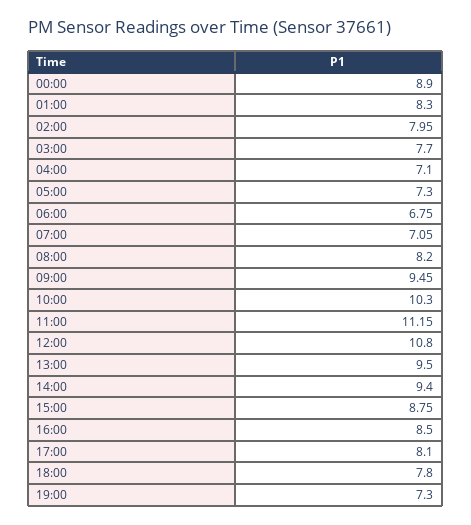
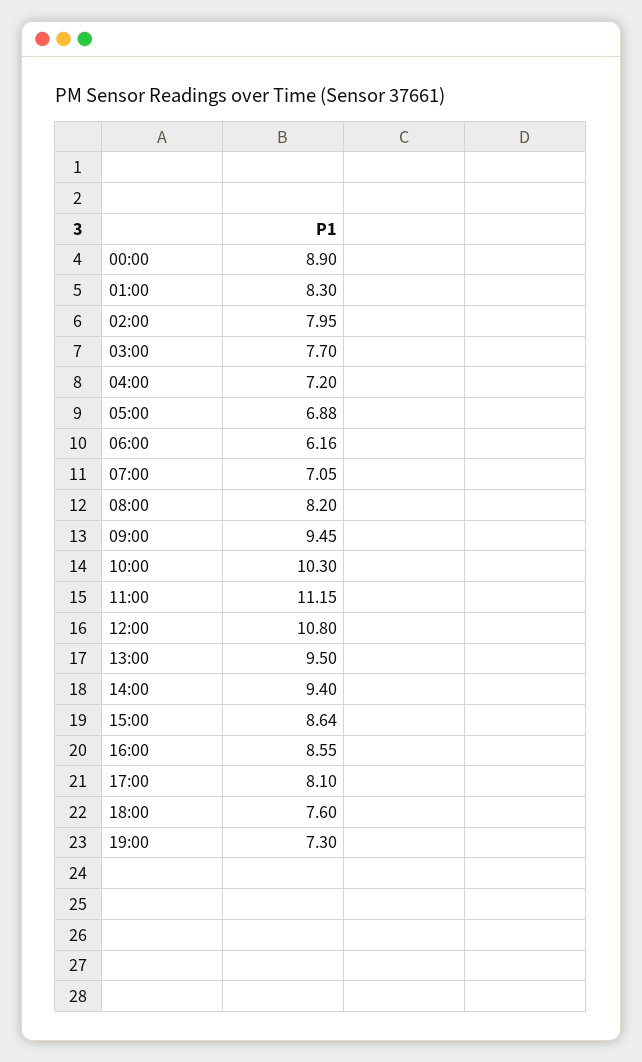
04:00: 7.1 -> 7.2
05:00: 7.3 -> 6.88
06:00: 6.75 -> 6.16
15:00: 8.75 -> 8.64
16:00: 8.5 -> 8.55
18:00: 7.8 -> 7.6

